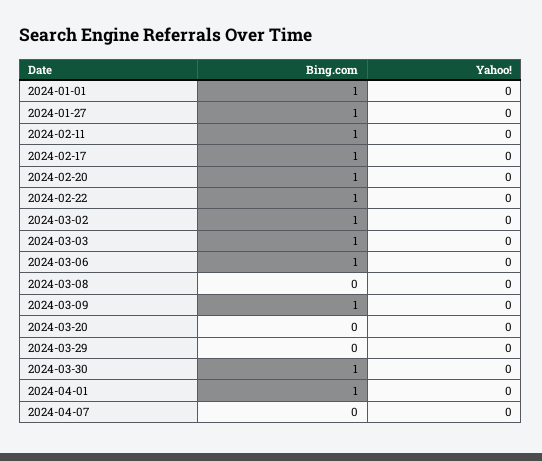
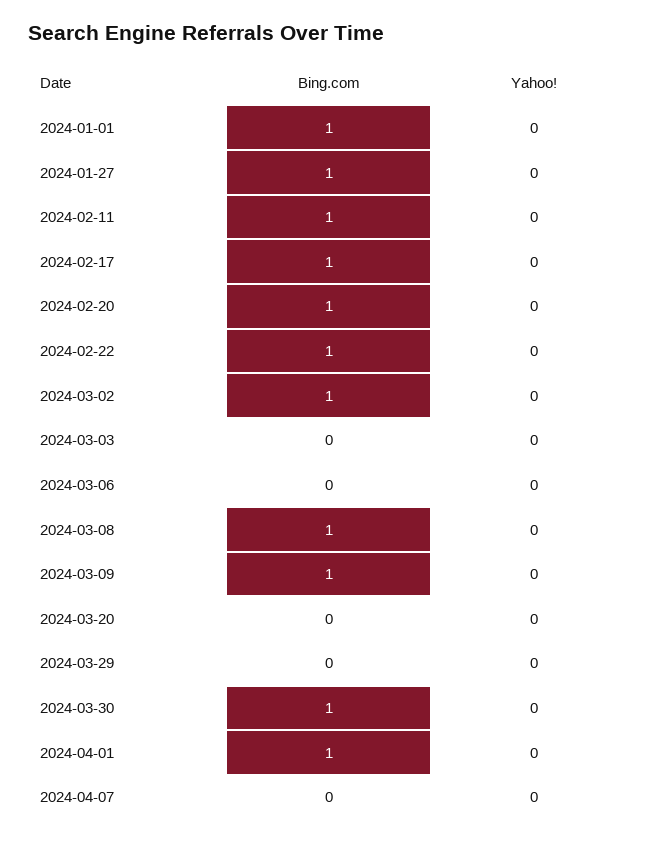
Bing.com, 2024-03-03: 1 -> 0
Bing.com, 2024-03-06: 1 -> 0
Bing.com, 2024-03-08: 0 -> 1

